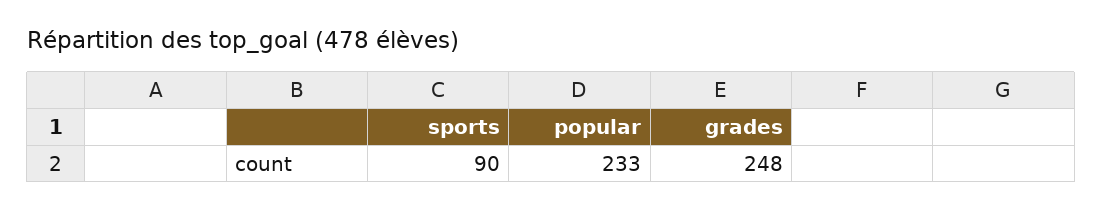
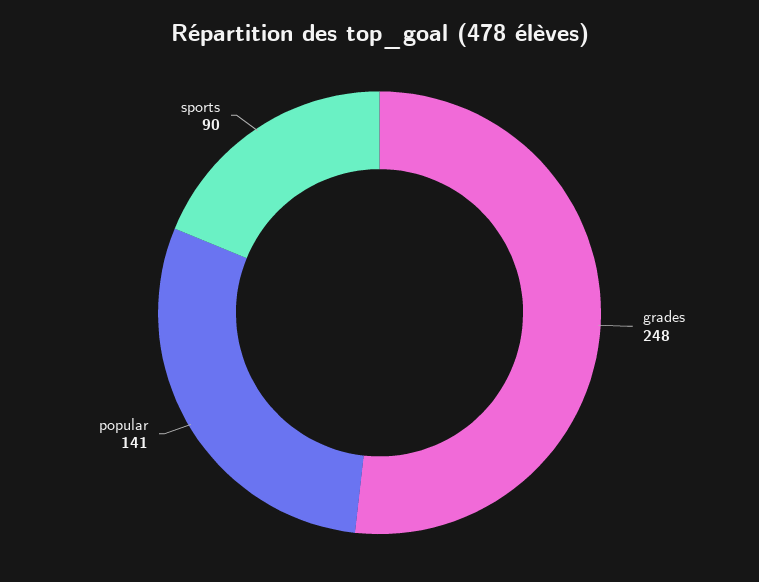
popular: 233 -> 141

